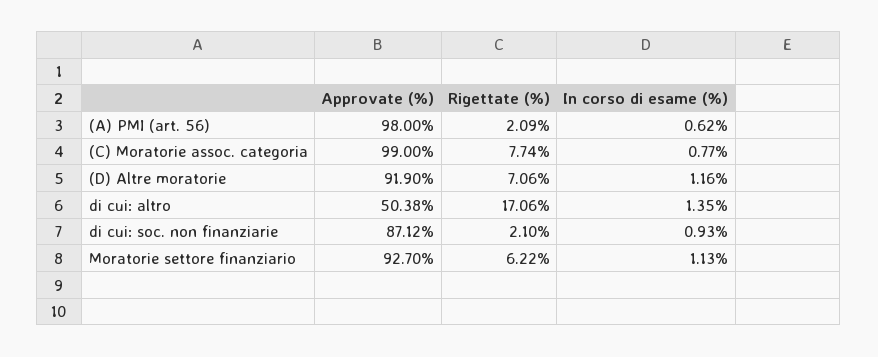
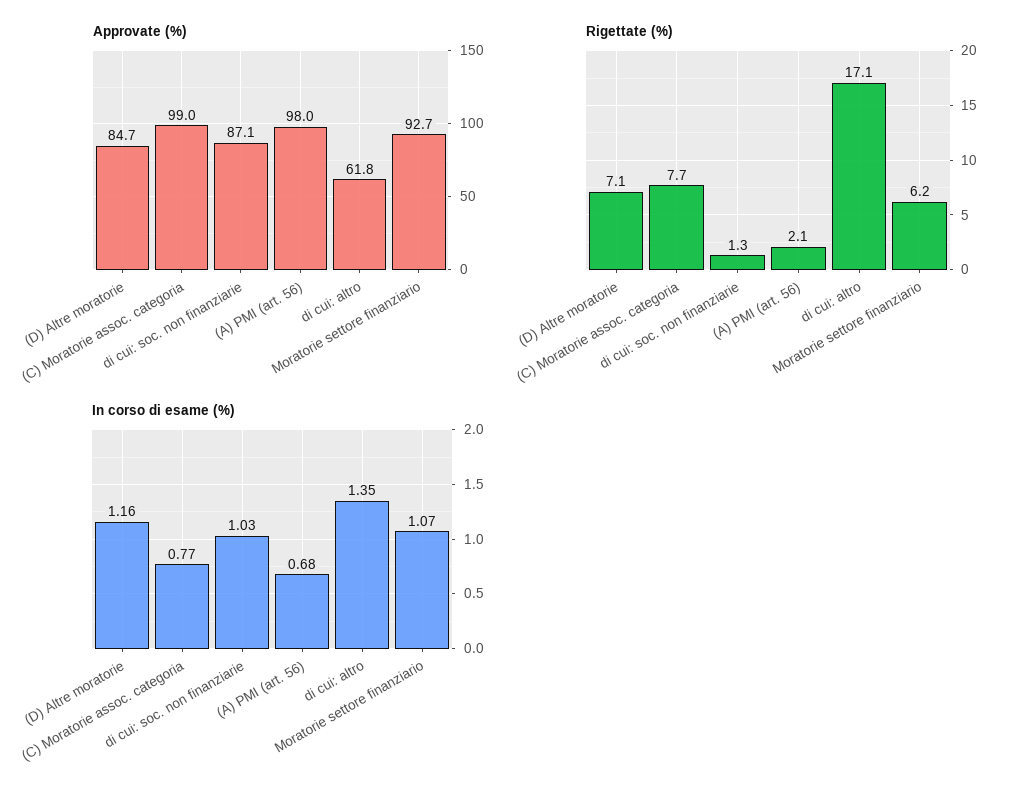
In corso di esame (%), (A) PMI (art. 56): 0.62 -> 0.68
Approvate (%), (D) Altre moratorie: 91.9 -> 84.7
Approvate (%), di cui: altro: 50.38 -> 61.8
Rigettate (%), di cui: soc. non finanziarie: 2.1 -> 1.3
In corso di esame (%), di cui: soc. non finanziarie: 0.93 -> 1.03
In corso di esame (%), Moratorie settore finanziario: 1.13 -> 1.07

